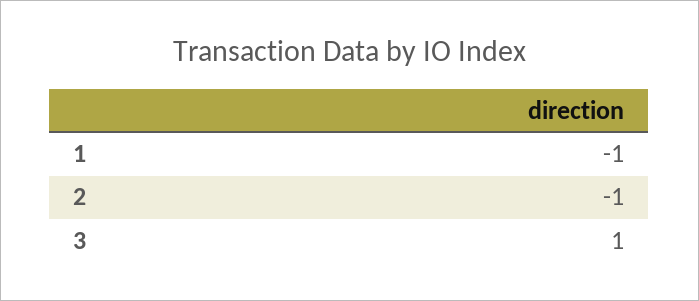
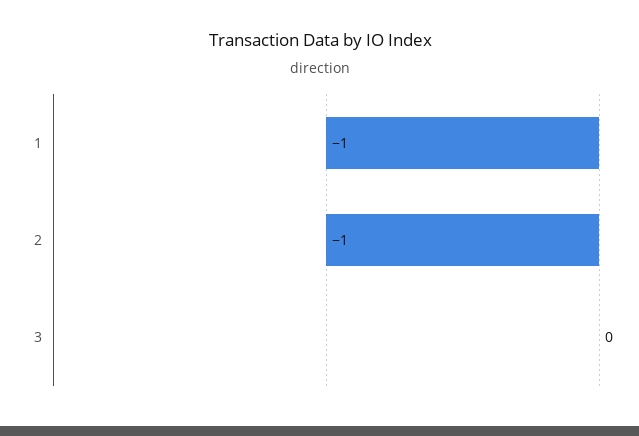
3: 1 -> 0

